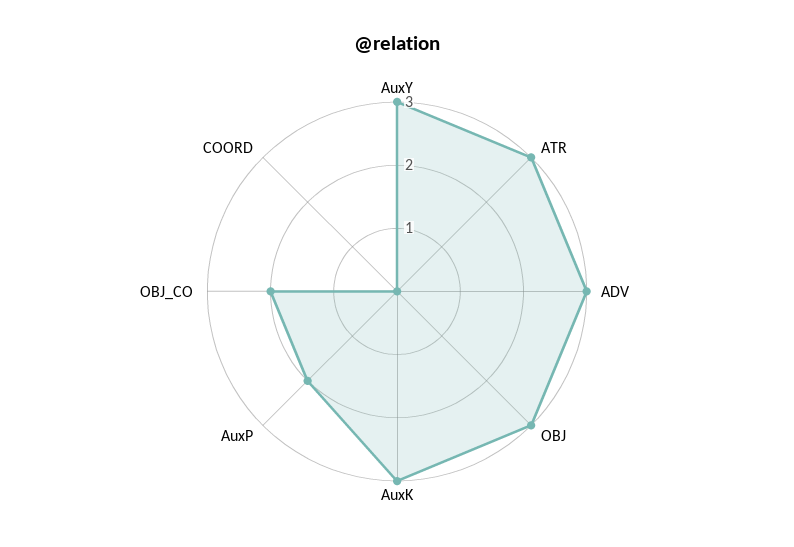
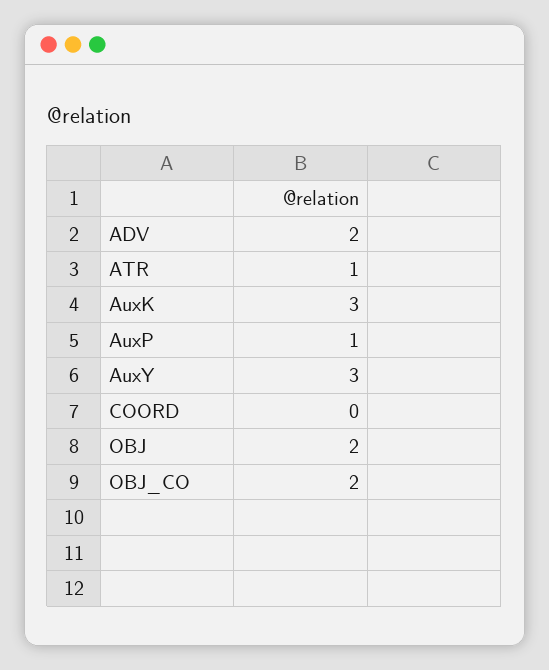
ATR: 3 -> 1
ADV: 3 -> 2
OBJ: 3 -> 2
AuxP: 2 -> 1

